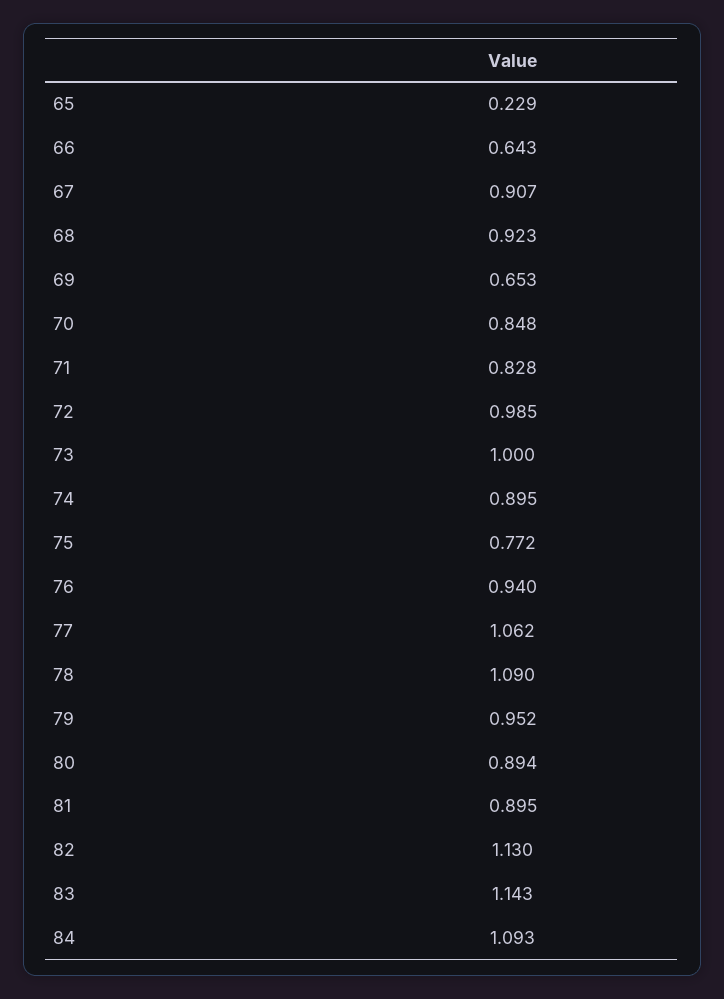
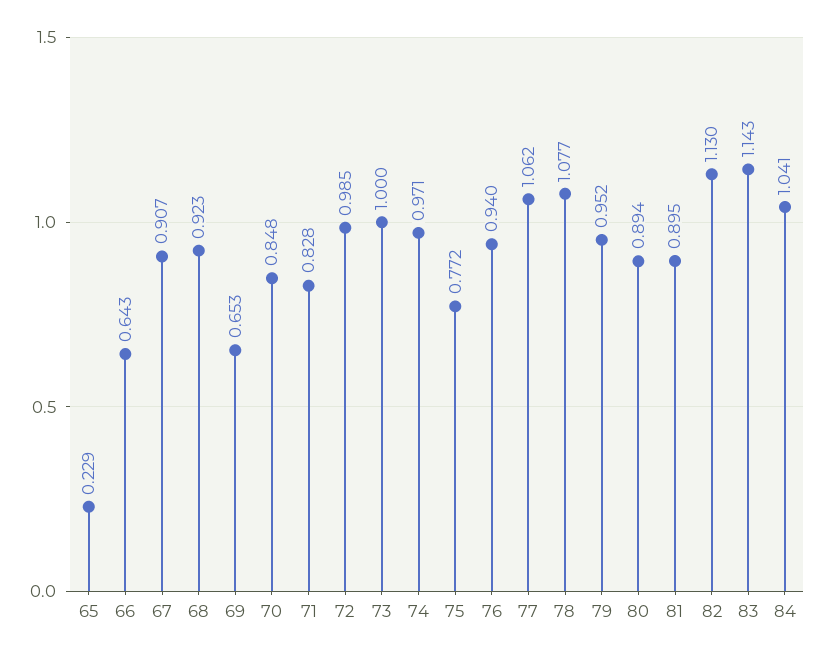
74: 0.895 -> 0.971
78: 1.09 -> 1.077
84: 1.093 -> 1.041

